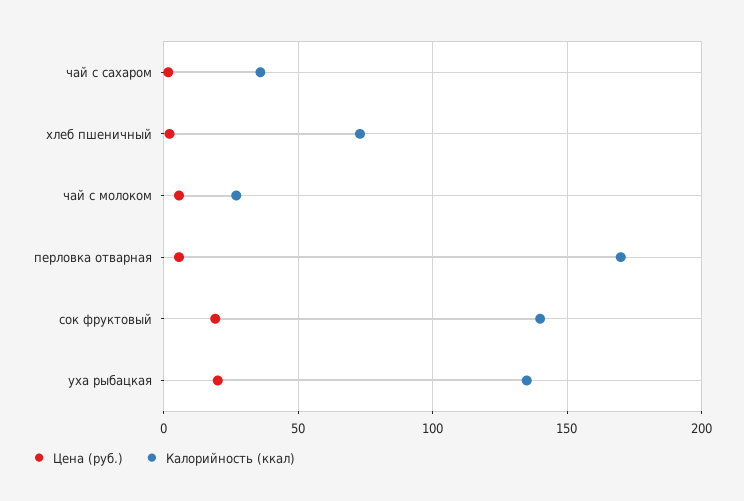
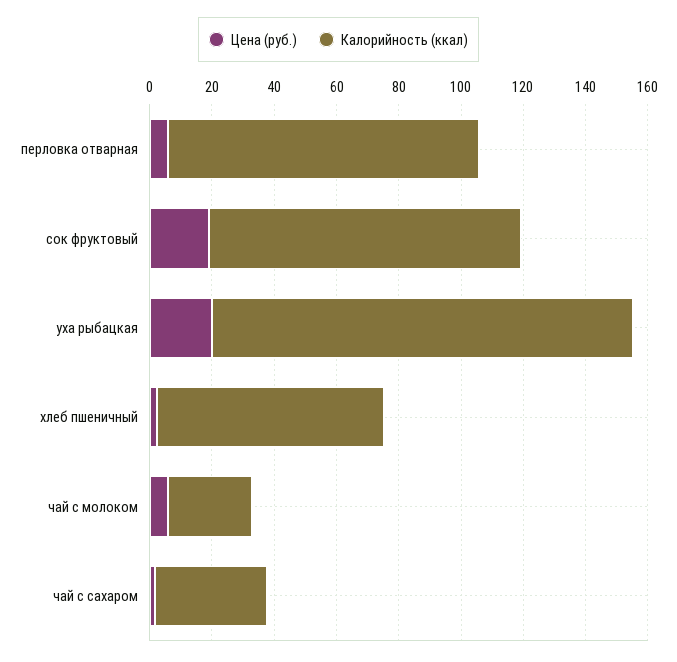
Калорийность (ккал), перловка отварная: 170 -> 100
Калорийность (ккал), сок фруктовый: 140 -> 100

